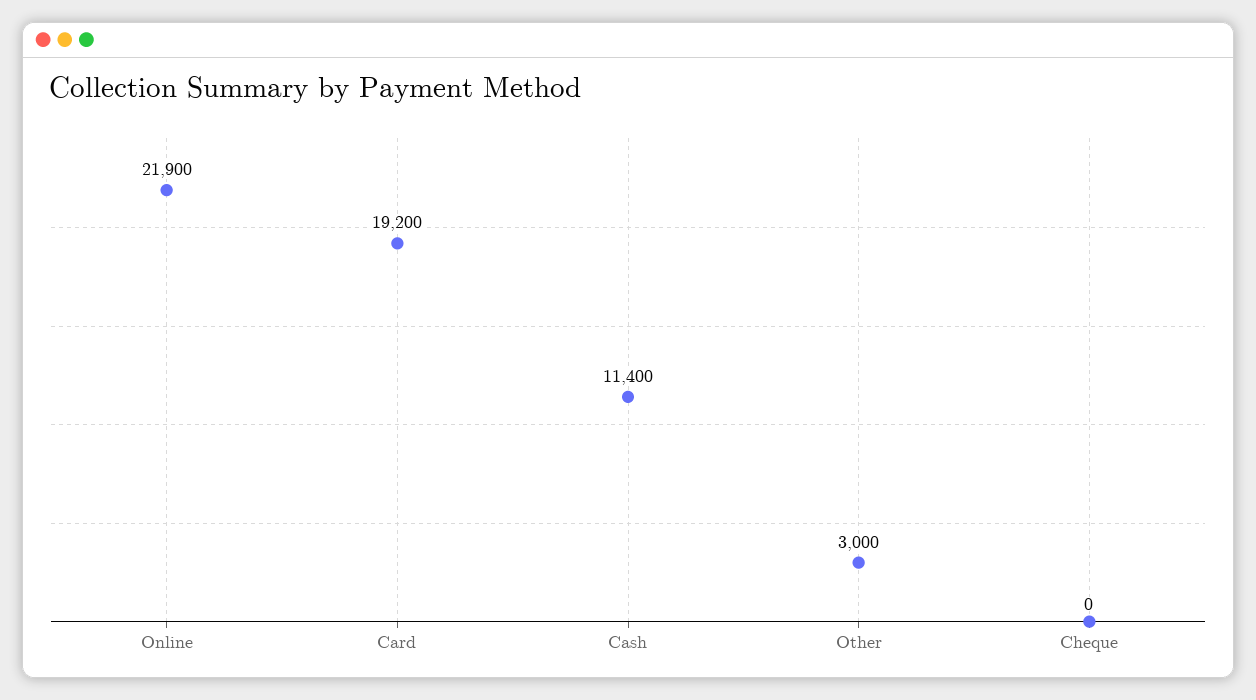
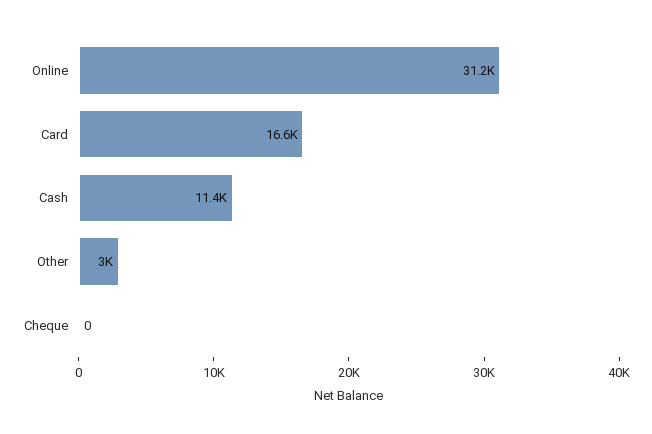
Online: 21900 -> 31200
Card: 19200 -> 16600

